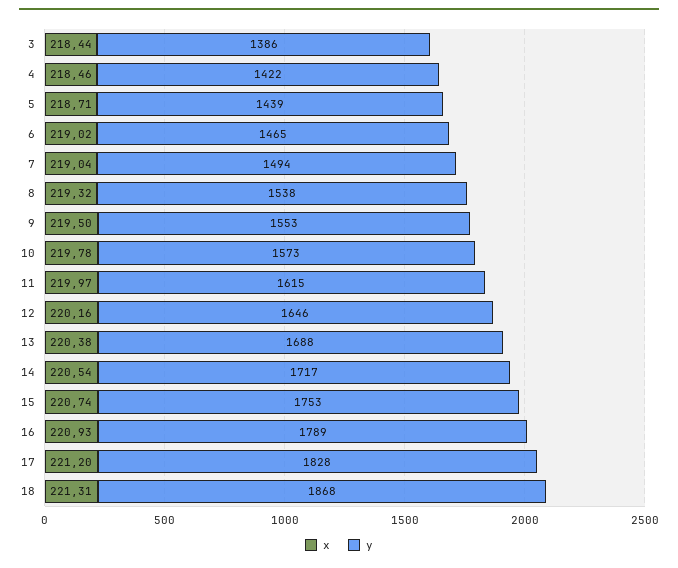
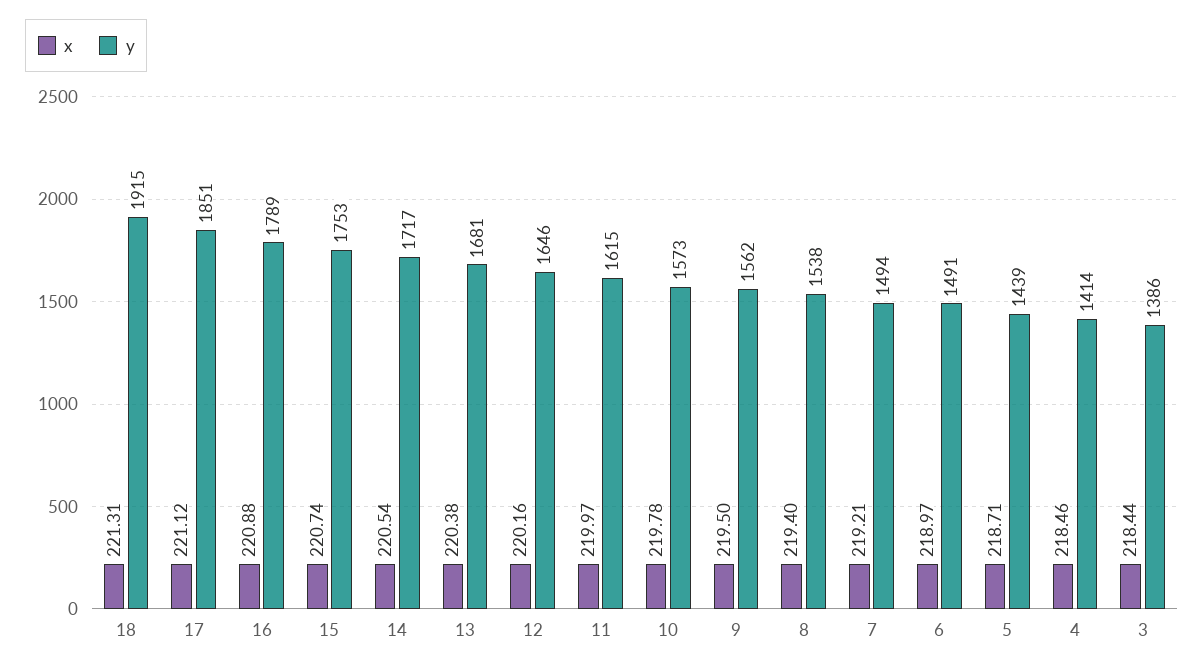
y, 4: 1422 -> 1414
x, 6: 219.02 -> 218.97
y, 6: 1465 -> 1491
x, 7: 219.04 -> 219.21
x, 8: 219.32 -> 219.4
y, 9: 1553 -> 1562
y, 13: 1688 -> 1681
x, 16: 220.93 -> 220.88
x, 17: 221.2 -> 221.12
y, 17: 1828 -> 1851
y, 18: 1868 -> 1915

